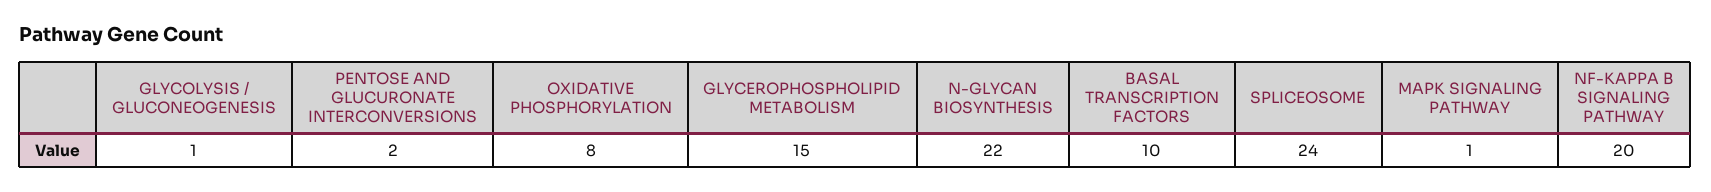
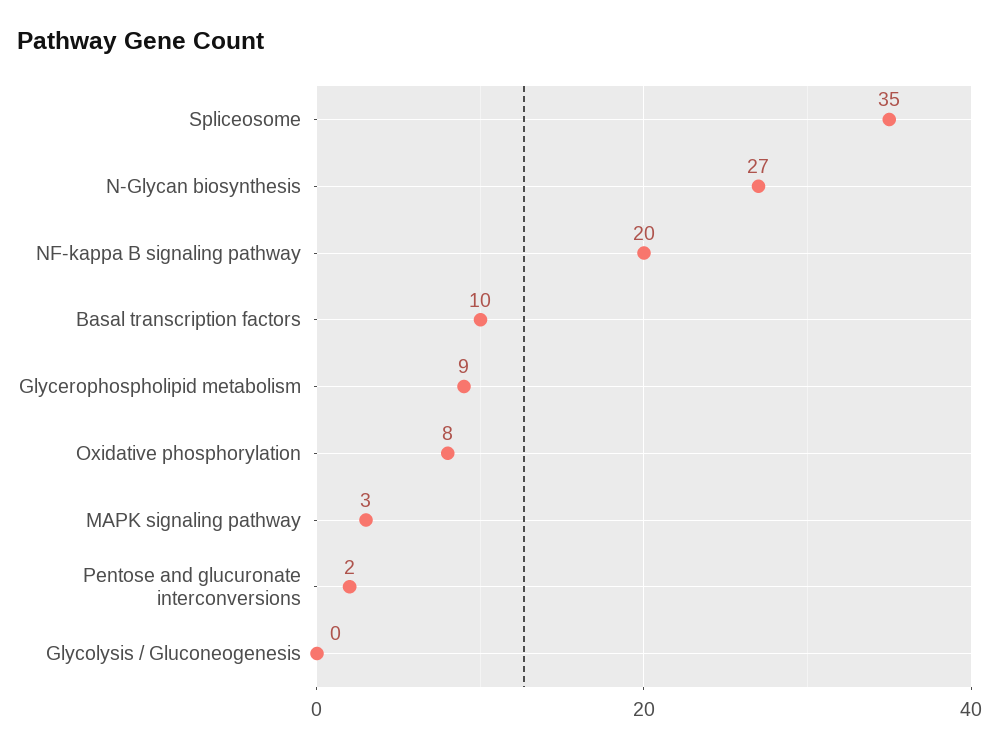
GLYCOLYSIS / GLUCONEOGENESIS: 1 -> 0
GLYCEROPHOSPHOLIPID METABOLISM: 15 -> 9
N-GLYCAN BIOSYNTHESIS: 22 -> 27
SPLICEOSOME: 24 -> 35
MAPK SIGNALING PATHWAY: 1 -> 3

